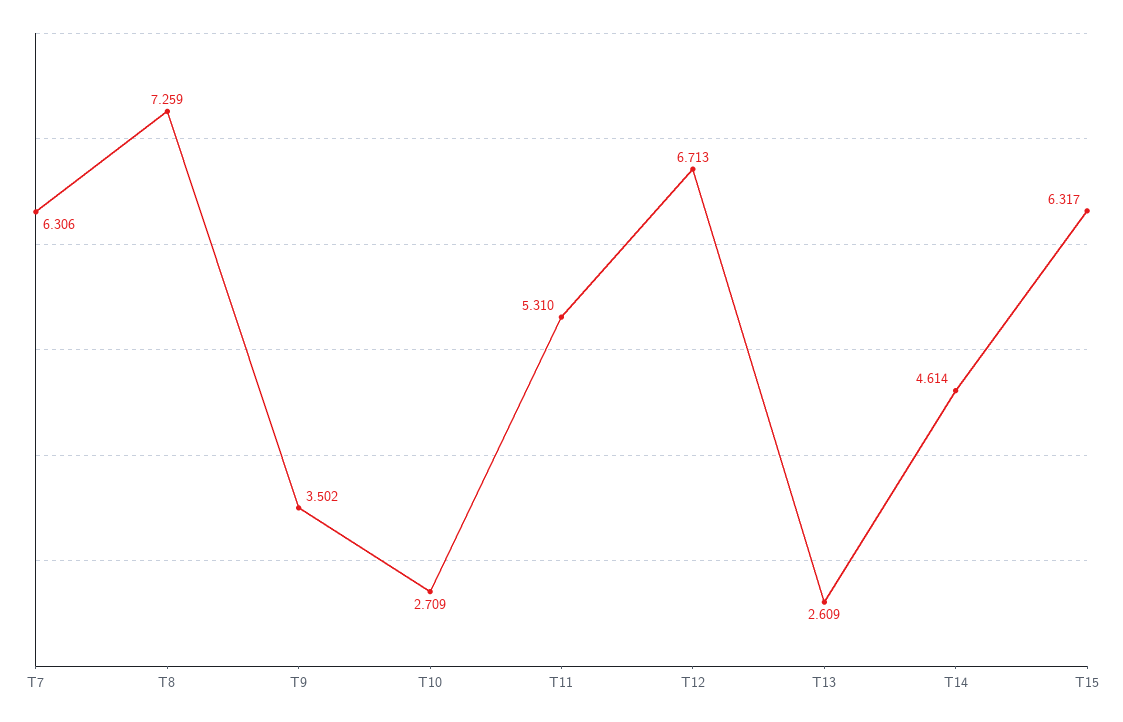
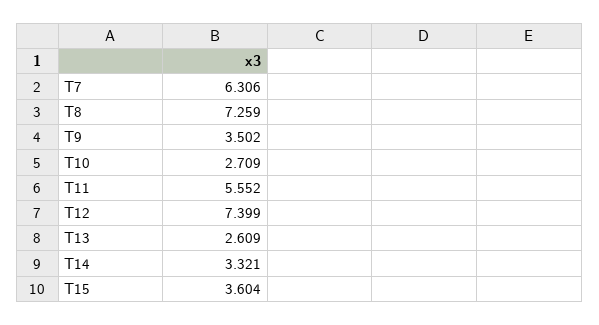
T11: 5.31 -> 5.552
T12: 6.713 -> 7.399
T14: 4.614 -> 3.321
T15: 6.317 -> 3.604

